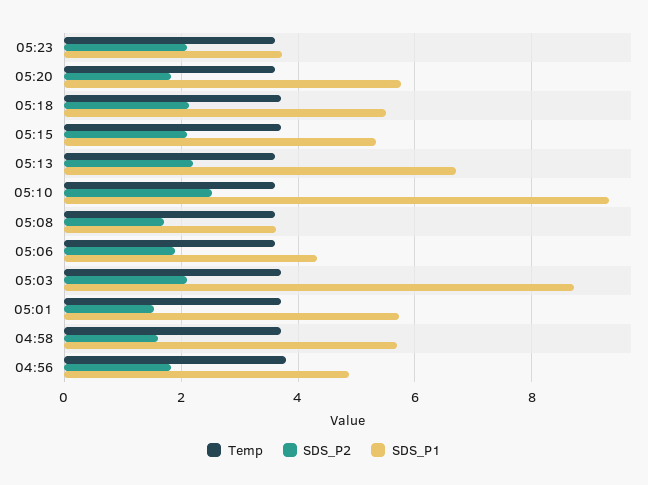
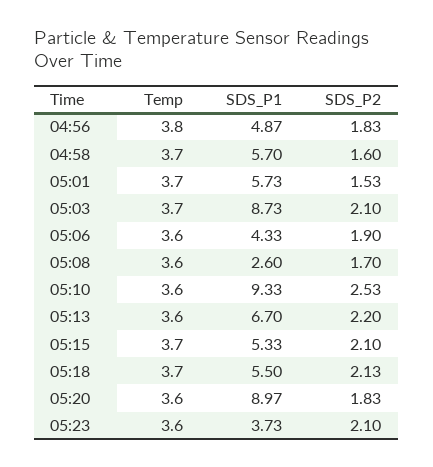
SDS_P1, 05:20: 5.8 -> 8.97
SDS_P1, 05:08: 3.6 -> 2.6

